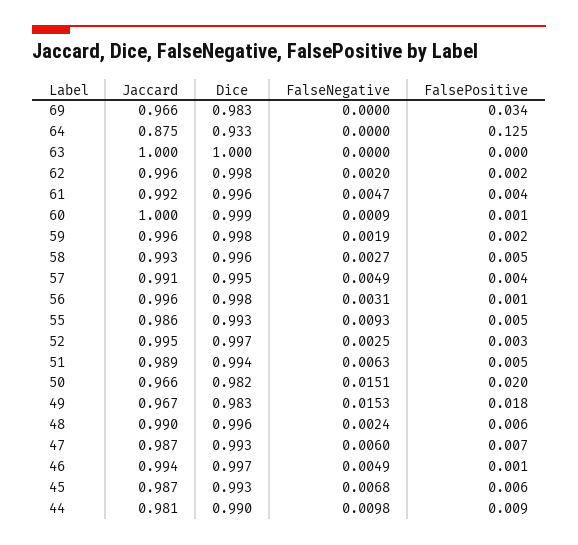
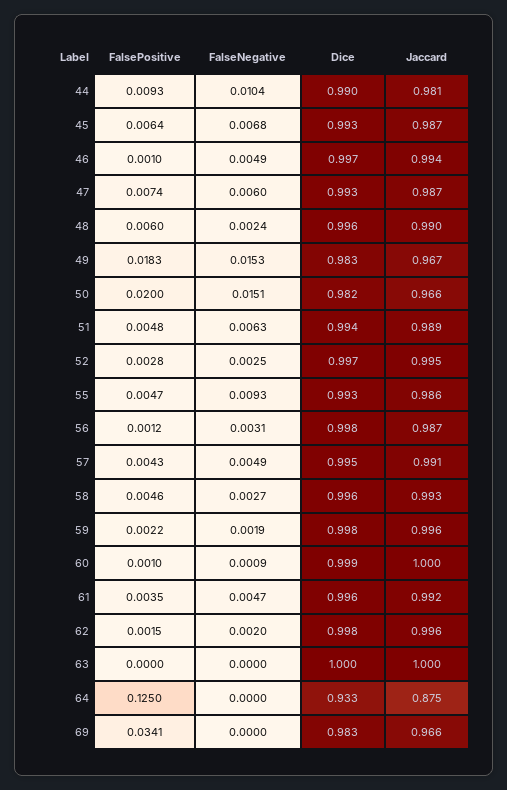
Jaccard, 56: 0.996 -> 0.987
FalseNegative, 44: 0.0098 -> 0.0104

